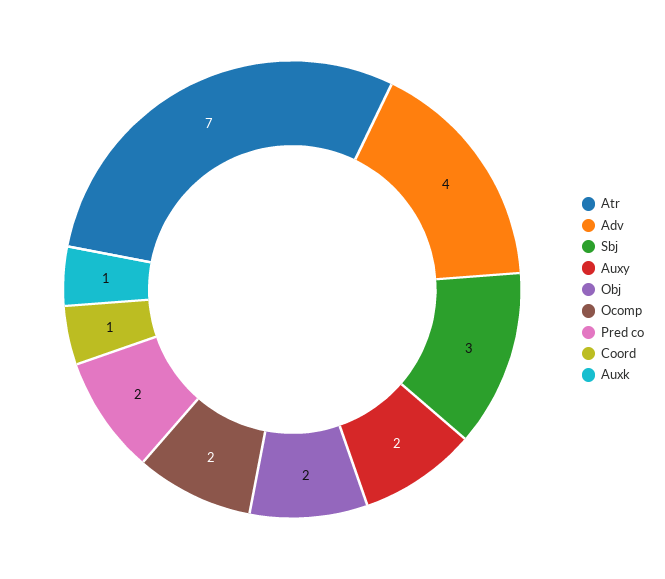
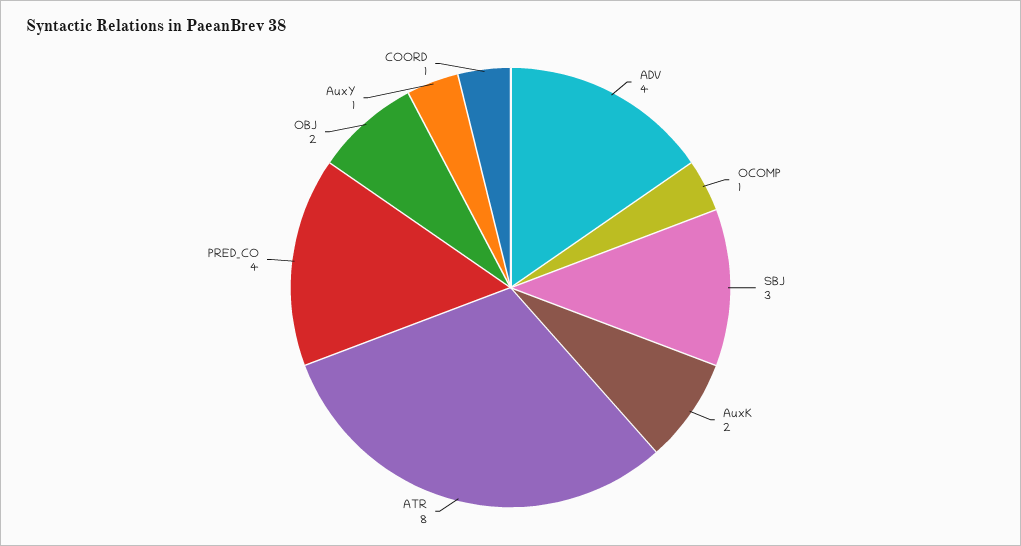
Atr: 7 -> 8
Auxy: 2 -> 1
Ocomp: 2 -> 1
Pred co: 2 -> 4
Auxk: 1 -> 2

